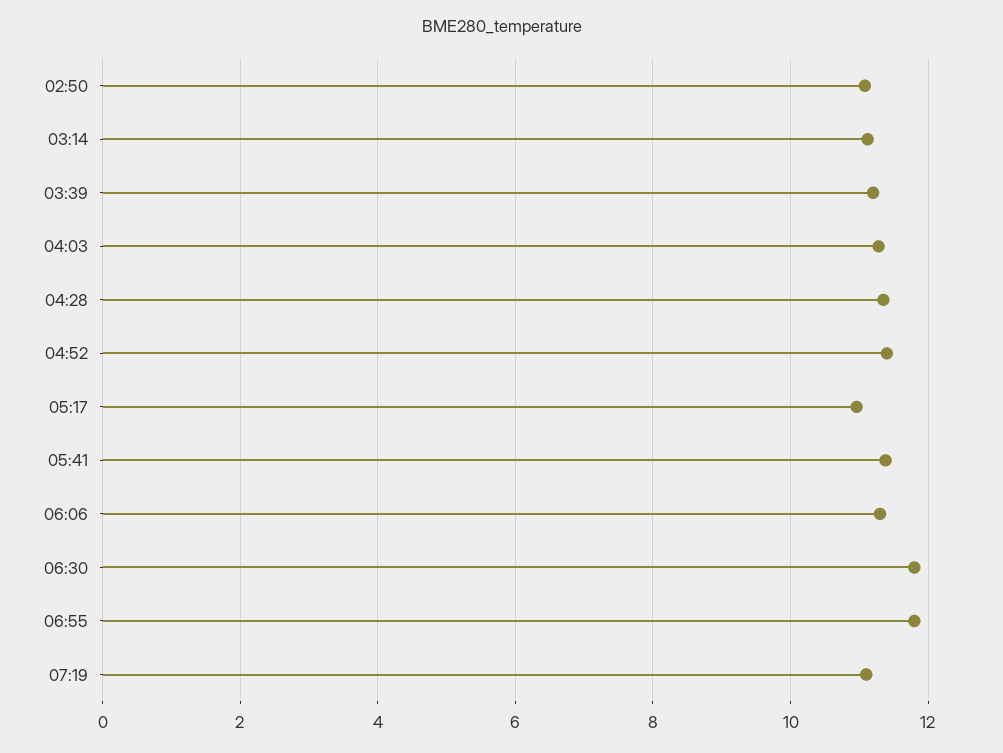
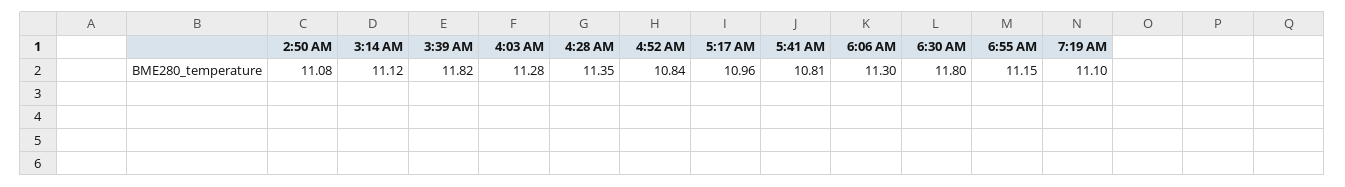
03:39: 11.2 -> 11.82
04:52: 11.4 -> 10.84
05:41: 11.4 -> 10.81
06:55: 11.8 -> 11.15

